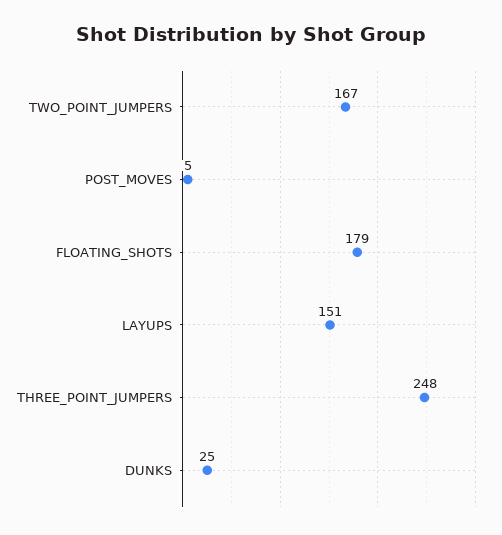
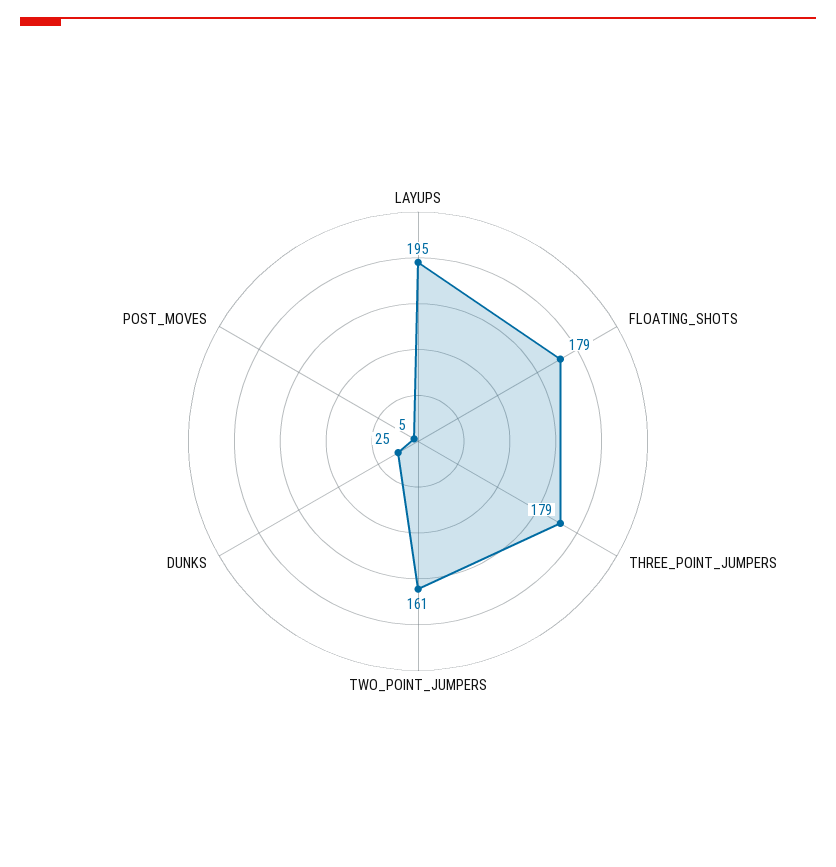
TWO_POINT_JUMPERS: 167 -> 161
LAYUPS: 151 -> 195
THREE_POINT_JUMPERS: 248 -> 179

